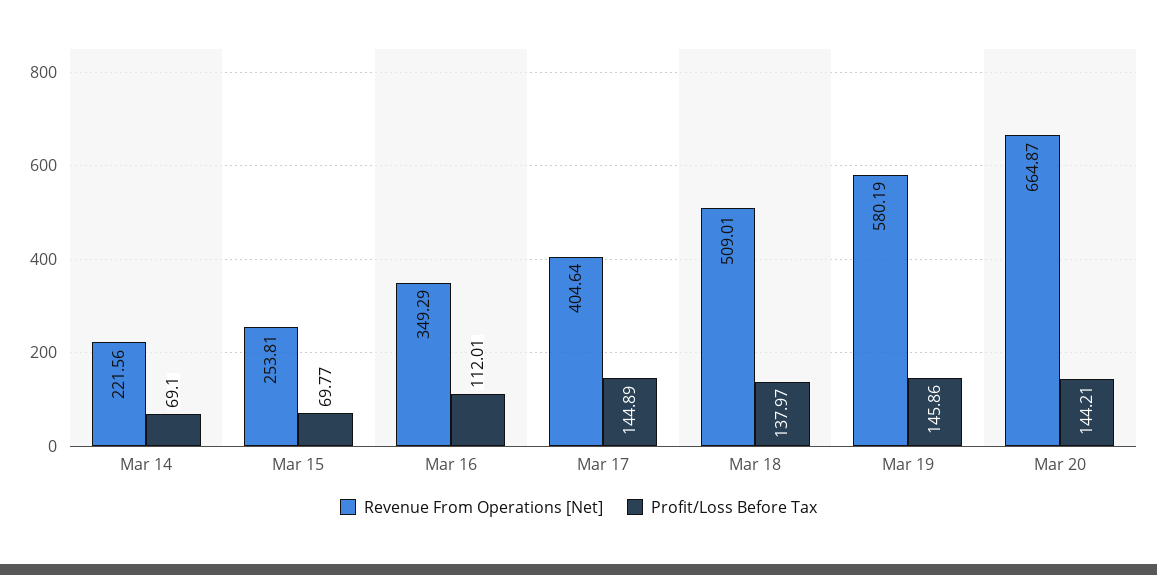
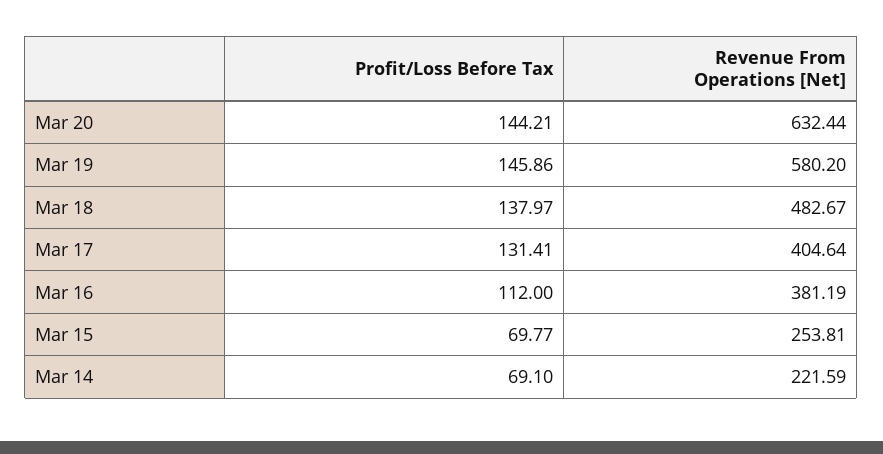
Revenue From Operations [Net], Mar 14: 221.56 -> 221.59
Revenue From Operations [Net], Mar 16: 349.29 -> 381.19
Profit/Loss Before Tax, Mar 16: 112.01 -> 112
Profit/Loss Before Tax, Mar 17: 144.89 -> 131.41
Revenue From Operations [Net], Mar 18: 509.01 -> 482.67
Revenue From Operations [Net], Mar 19: 580.19 -> 580.2
Revenue From Operations [Net], Mar 20: 664.87 -> 632.44

